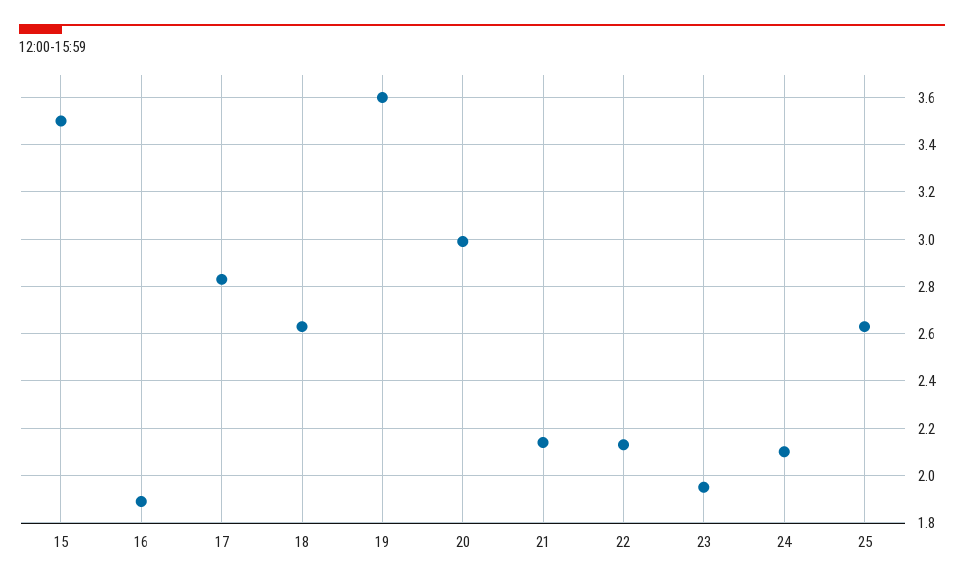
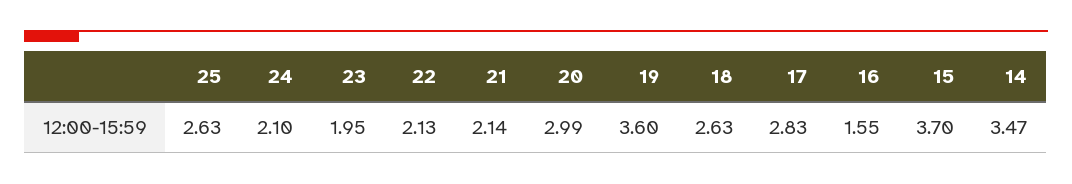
15: 3.5 -> 3.7
16: 1.9 -> 1.55
14: none -> 3.47

